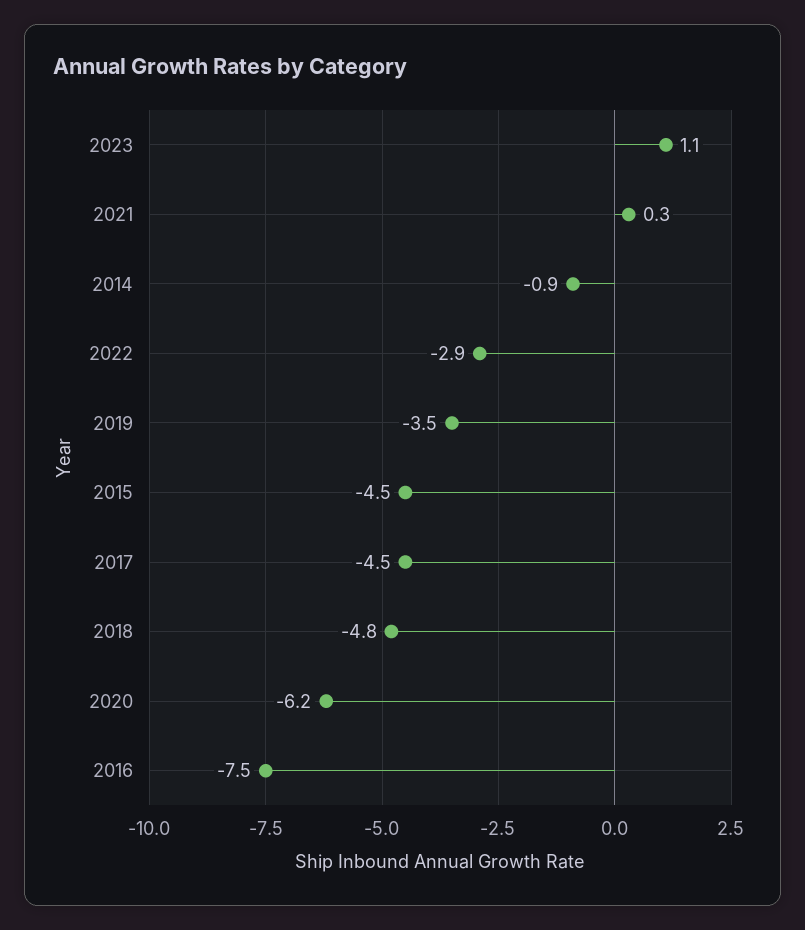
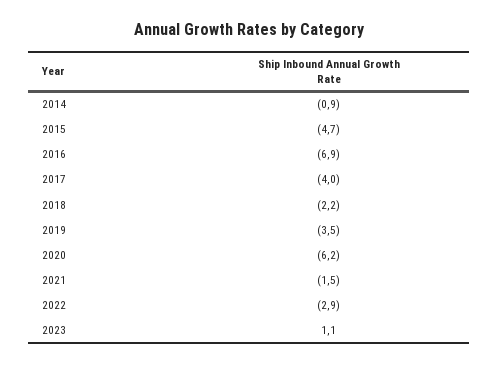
2021: 0.3 -> -1.5
2015: -4.5 -> -4.7
2017: -4.5 -> -4
2018: -4.8 -> -2.2
2016: -7.5 -> -6.9

